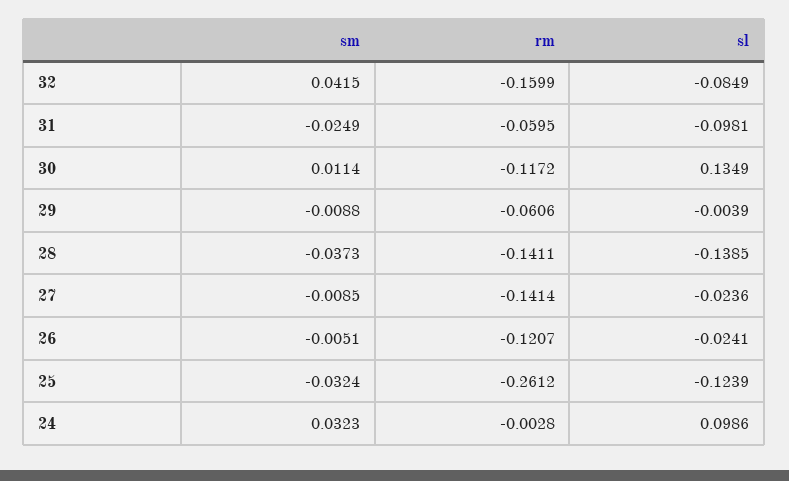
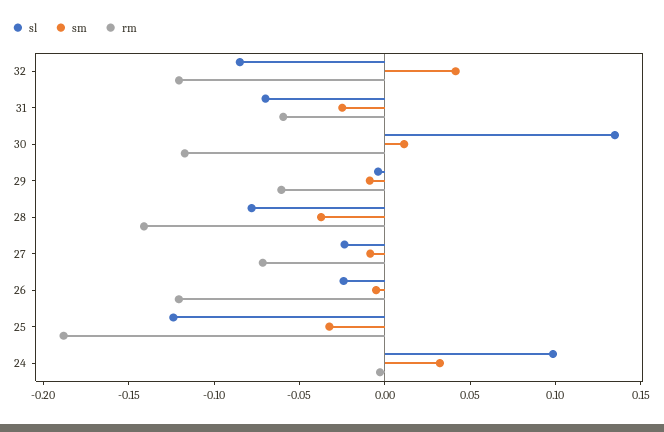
rm, 32: -0.1599 -> -0.12
sl, 31: -0.0981 -> -0.07
sl, 28: -0.1385 -> -0.08
rm, 27: -0.1414 -> -0.07
rm, 25: -0.2612 -> -0.19

